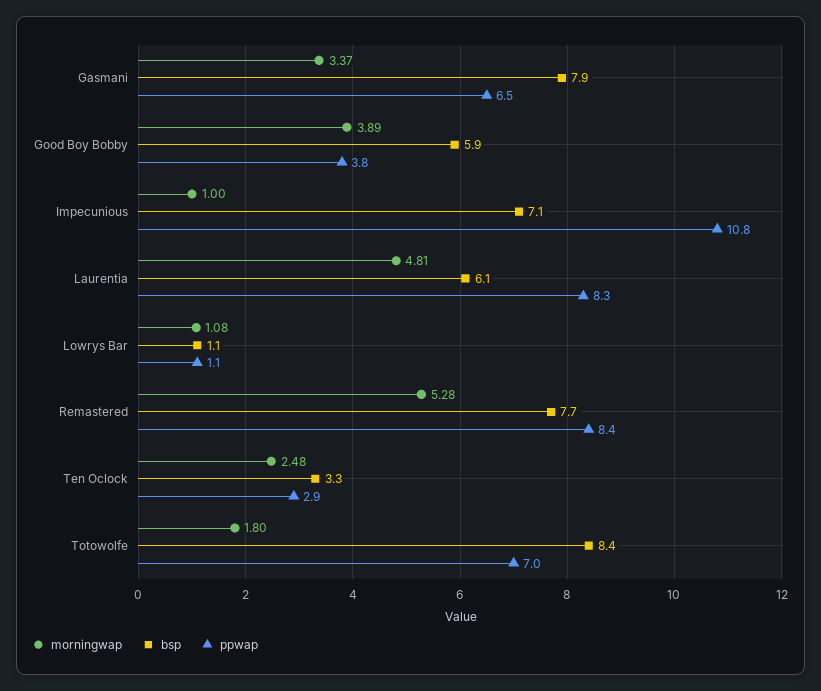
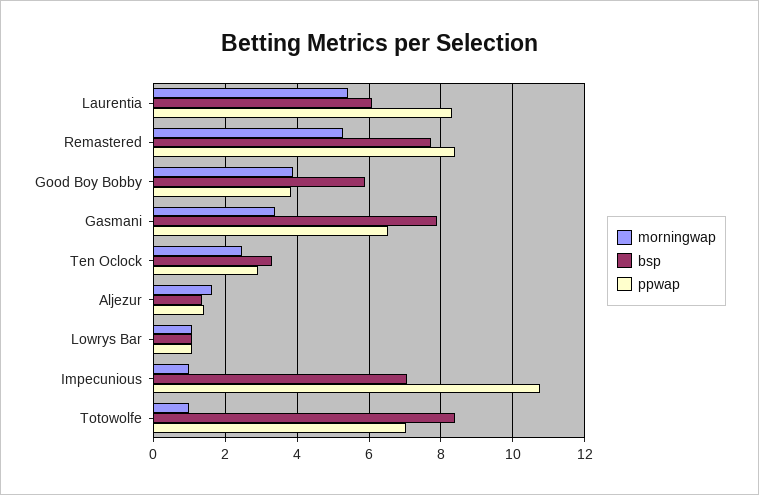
morningwap, Laurentia: 4.81 -> 5.4
morningwap, Totowolfe: 1.8 -> 1
morningwap, Aljezur: none -> 1.6
bsp, Aljezur: none -> 1.4
ppwap, Aljezur: none -> 1.4

